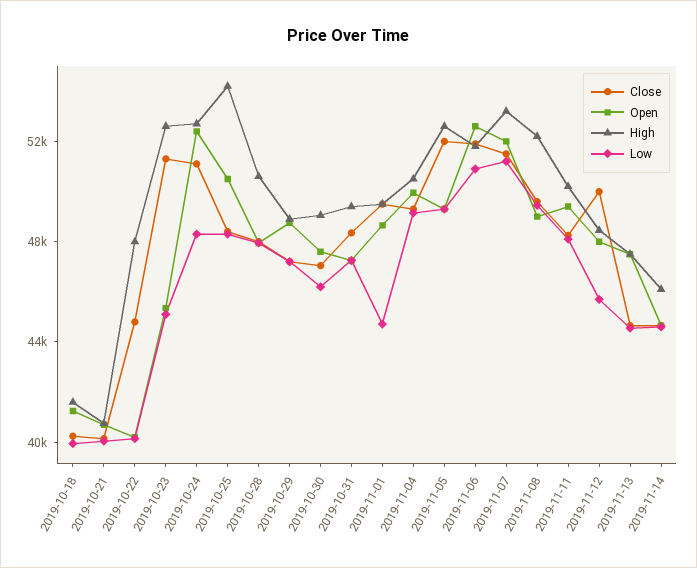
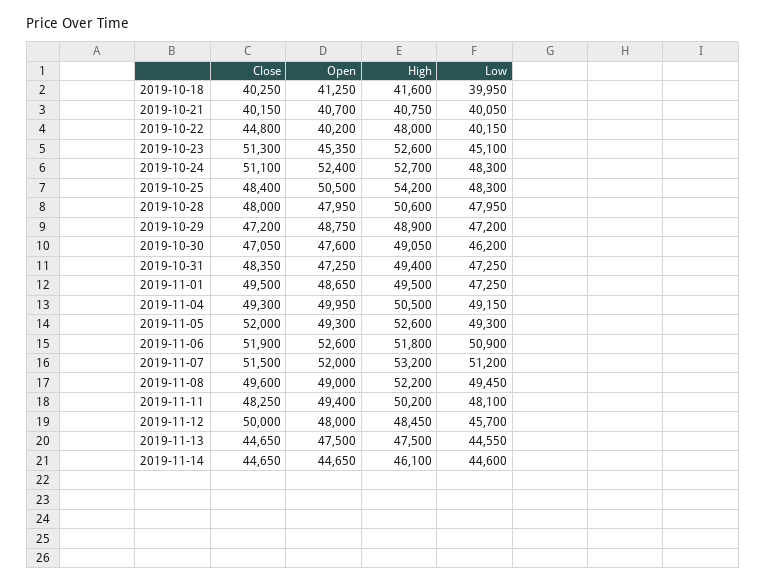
Low, 2019-11-01: 45000 -> 47250

